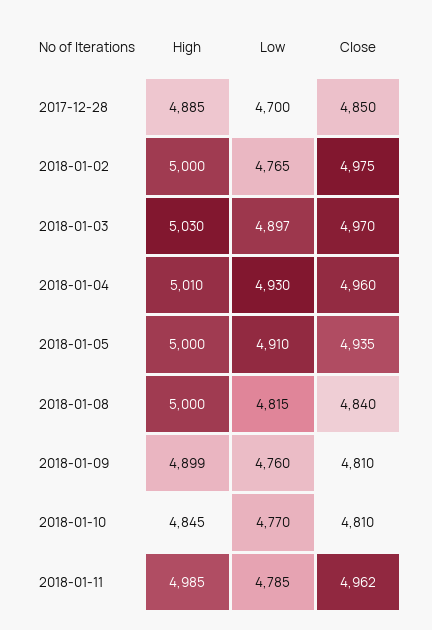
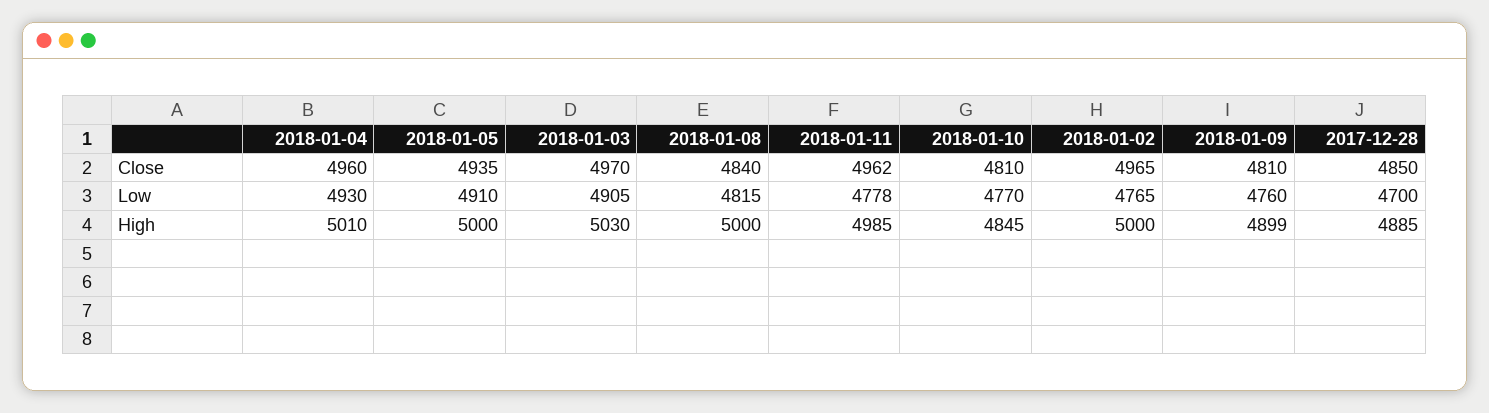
Close, 2018-01-02: 4975 -> 4965
Low, 2018-01-03: 4897 -> 4905
Low, 2018-01-11: 4785 -> 4778

